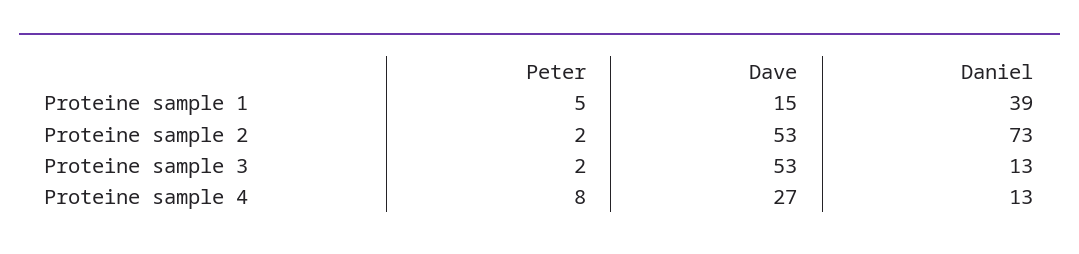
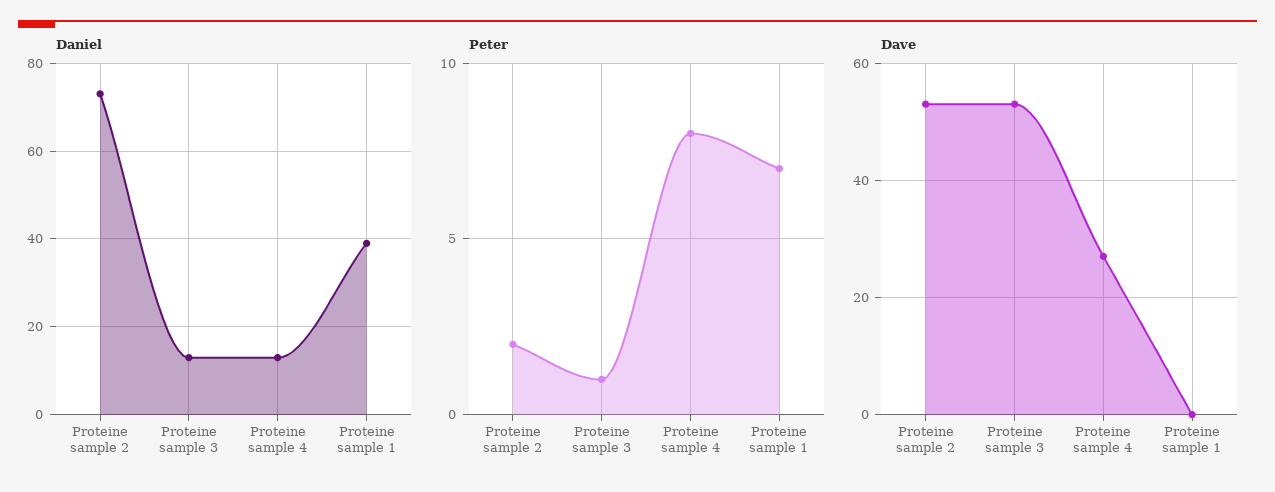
Peter, Proteine sample 1: 5 -> 7
Dave, Proteine sample 1: 15 -> 0
Peter, Proteine sample 3: 2 -> 1

